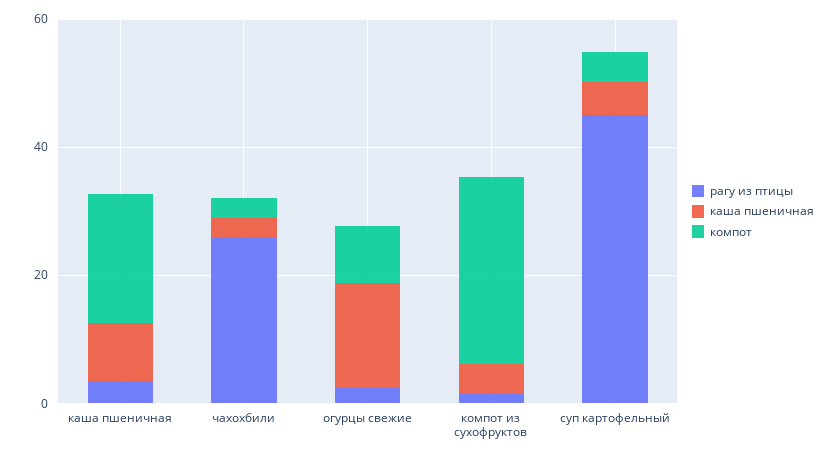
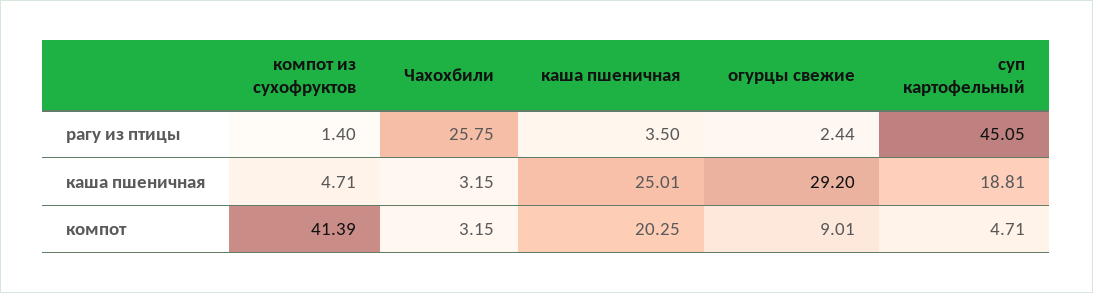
каша пшеничная, каша пшеничная: 10 -> 25.01
каша пшеничная, огурцы свежие: 15 -> 29.2
компот, компот из сухофруктов: 30 -> 41.39
каша пшеничная, суп картофельный: 5 -> 18.81

